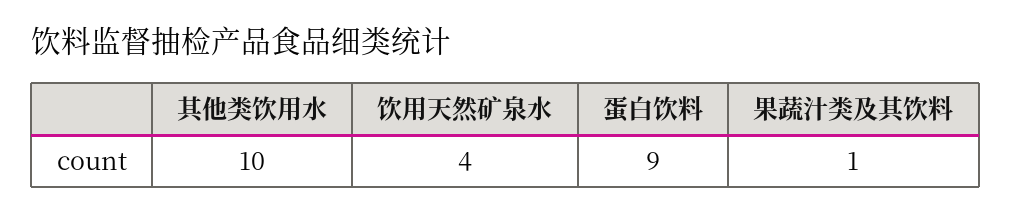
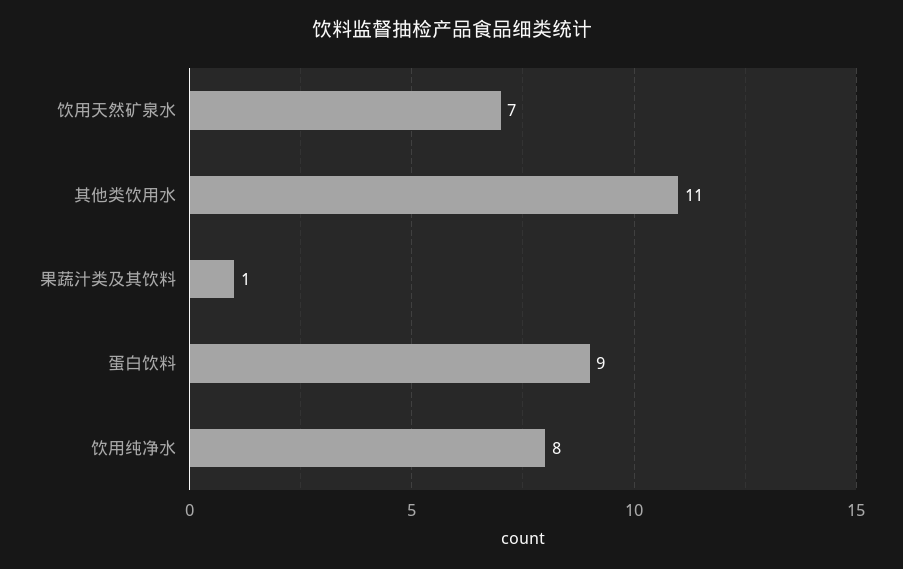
其他类饮用水: 10 -> 11
饮用天然矿泉水: 4 -> 7
饮用纯净水: none -> 8

